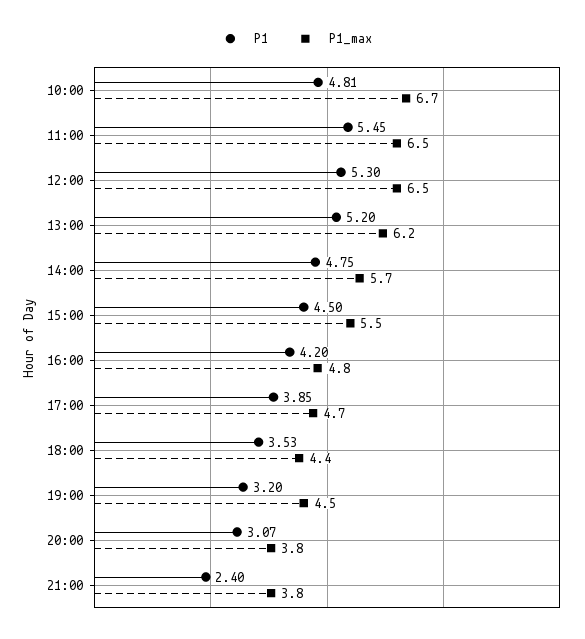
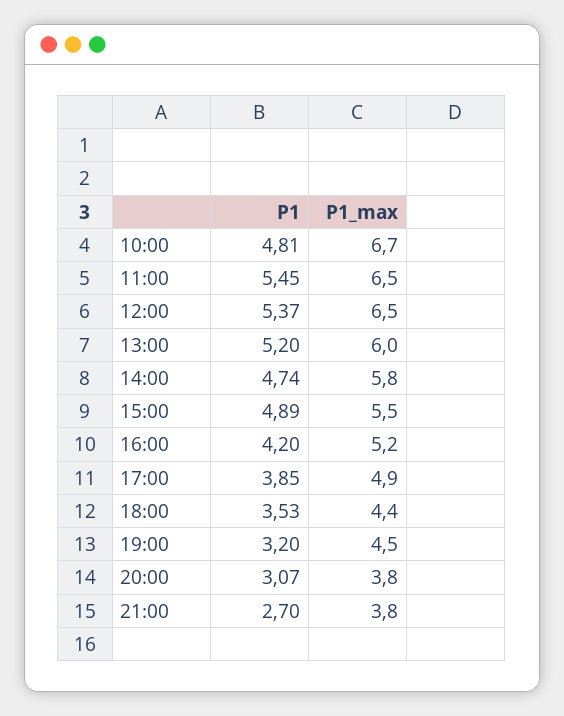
P1, 12:00: 5.3 -> 5.37
P1_max, 13:00: 6.2 -> 6
P1, 14:00: 4.75 -> 4.74
P1_max, 14:00: 5.7 -> 5.8
P1, 15:00: 4.5 -> 4.89
P1_max, 16:00: 4.8 -> 5.2
P1_max, 17:00: 4.7 -> 4.9
P1, 21:00: 2.4 -> 2.7

